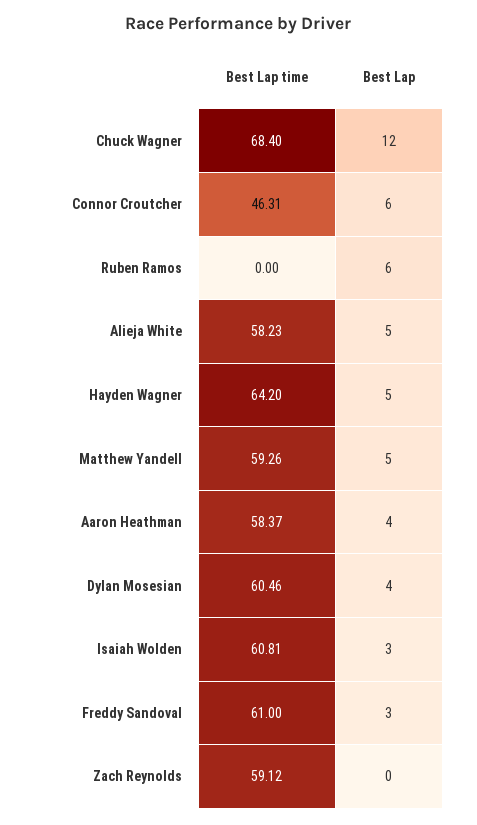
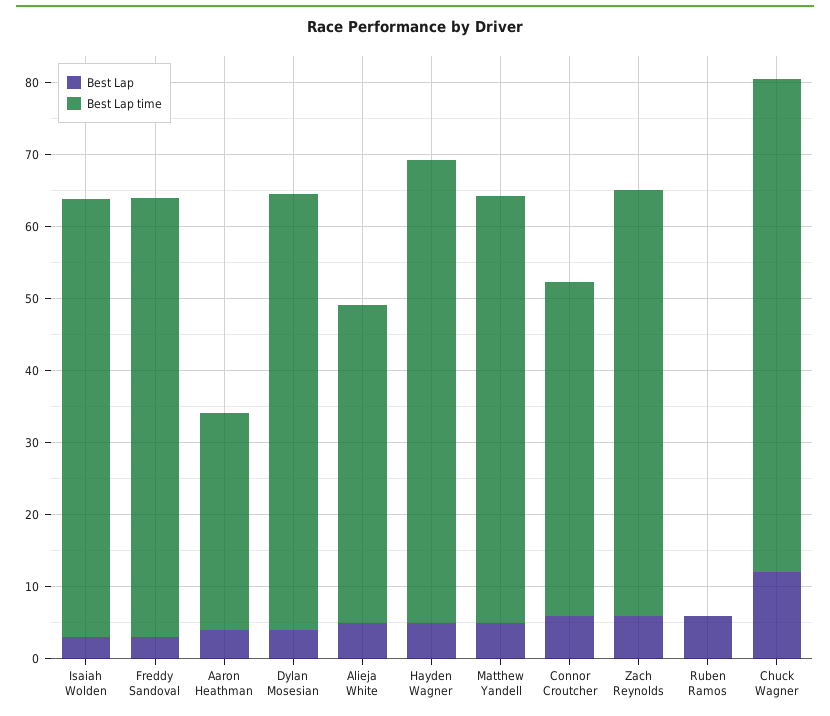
Best Lap time, Alieja White: 58.23 -> 44
Best Lap time, Aaron Heathman: 58.37 -> 30
Best Lap, Zach Reynolds: 0 -> 6

